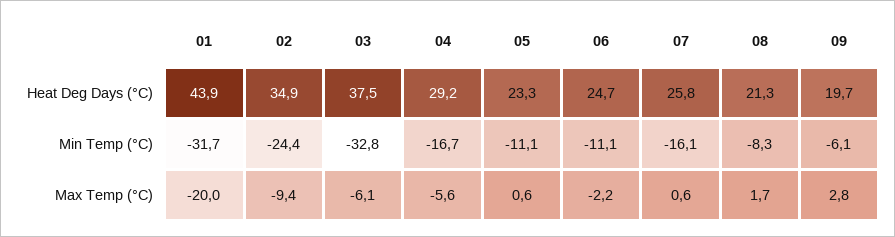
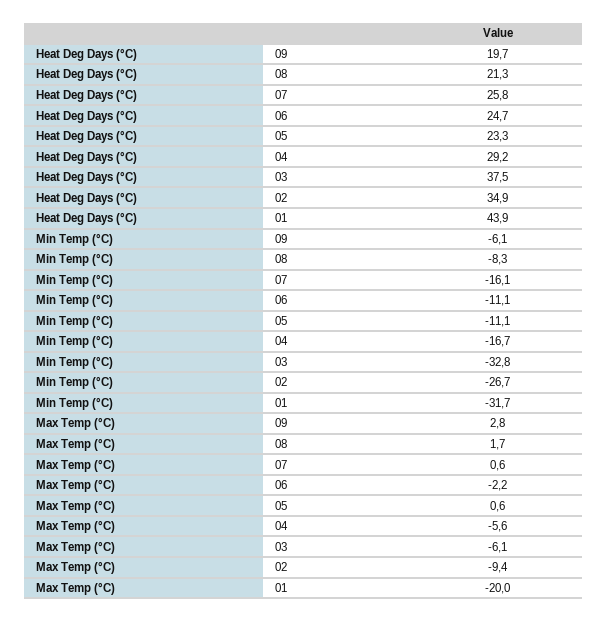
02, Min Temp (°C): -24.4 -> -26.7

